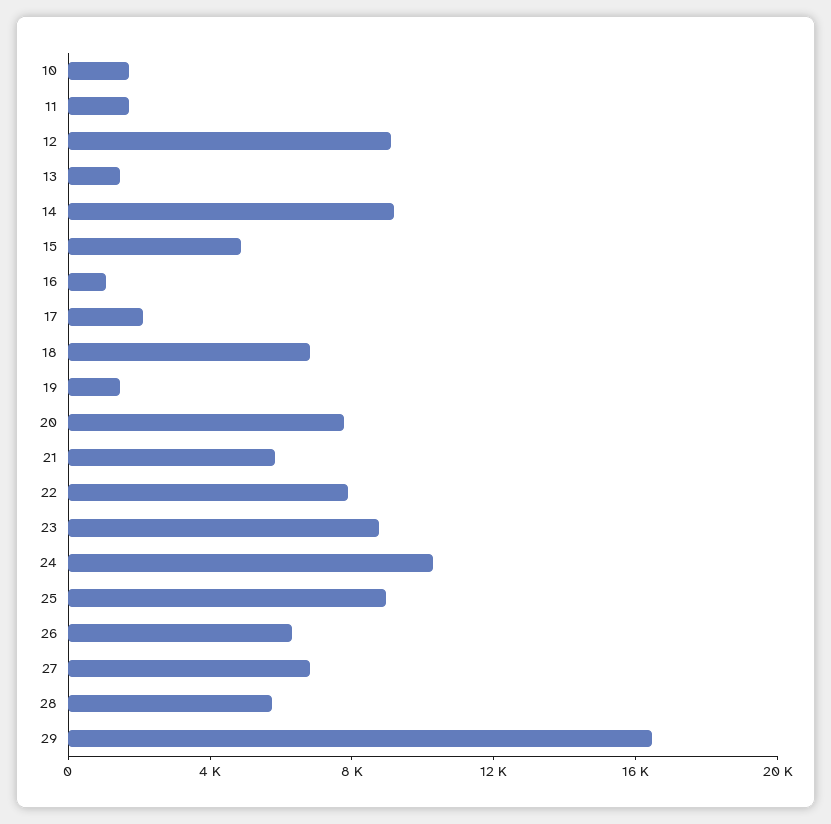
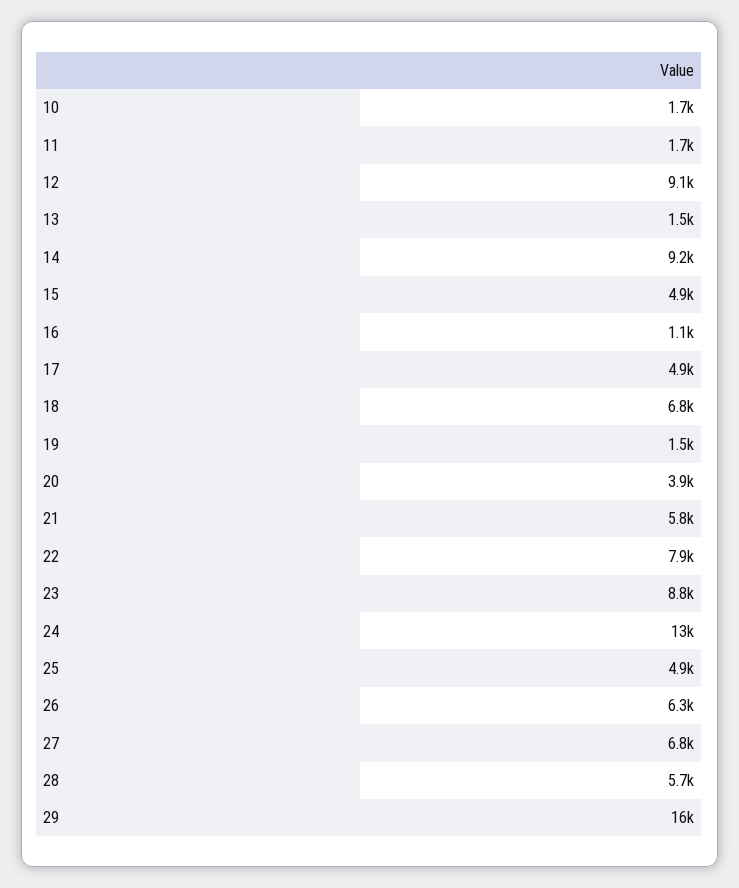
17: 2000 -> 4900
20: 8000 -> 3900
24: 10000 -> 13000
25: 9000 -> 4900

